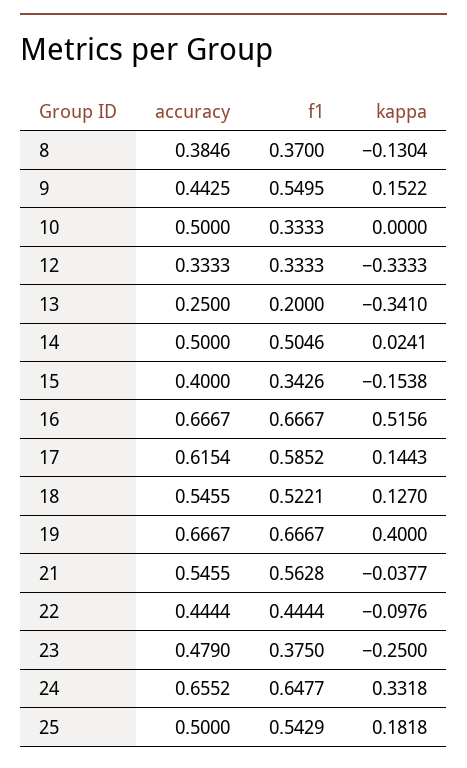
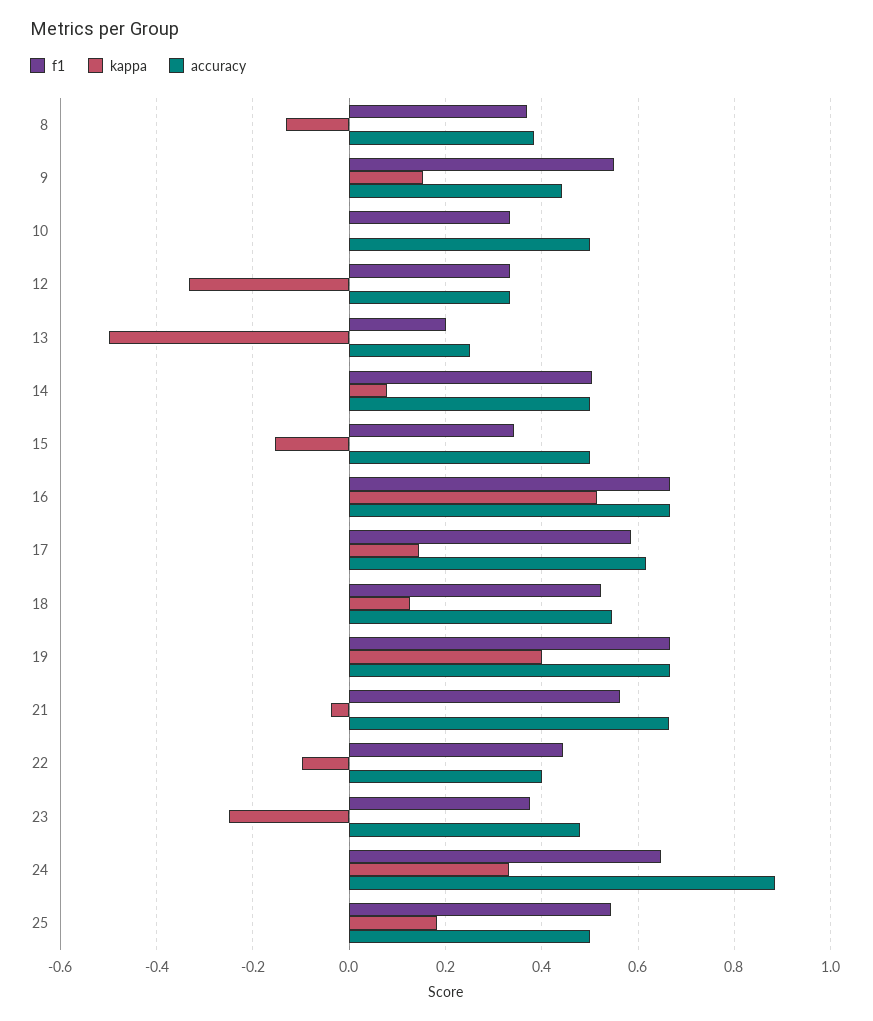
kappa, 13: -0.341 -> -0.5
kappa, 14: 0.0241 -> 0.08
accuracy, 15: 0.4 -> 0.5
accuracy, 21: 0.5455 -> 0.66
accuracy, 22: 0.4444 -> 0.4
accuracy, 24: 0.6552 -> 0.88

